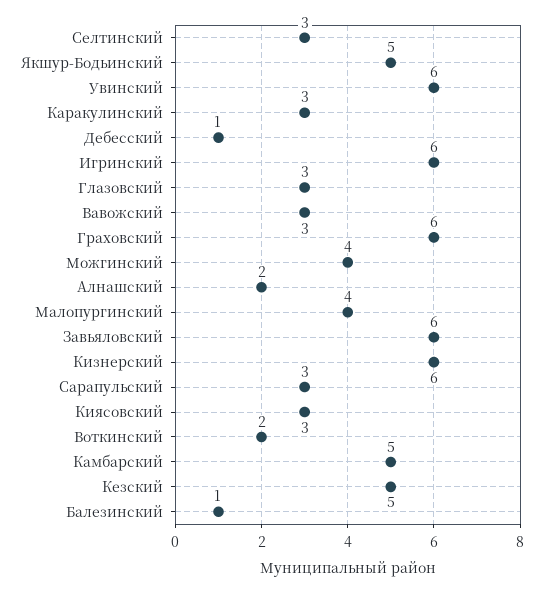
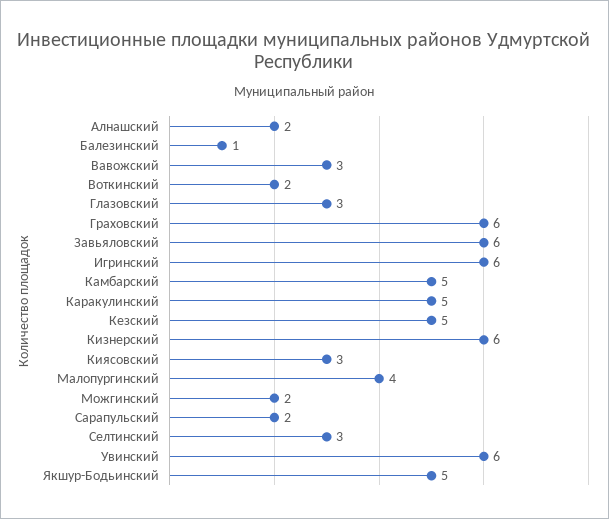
Каракулинский: 3 -> 5
Дебесский: 1 -> none
Можгинский: 4 -> 2
Сарапульский: 3 -> 2

